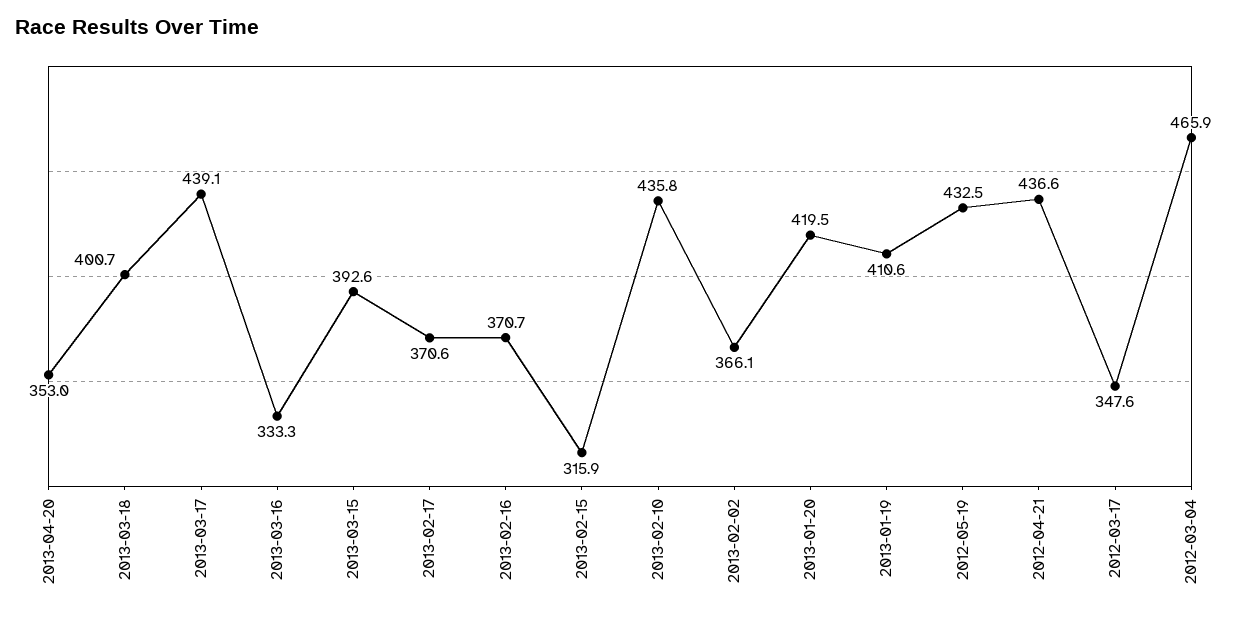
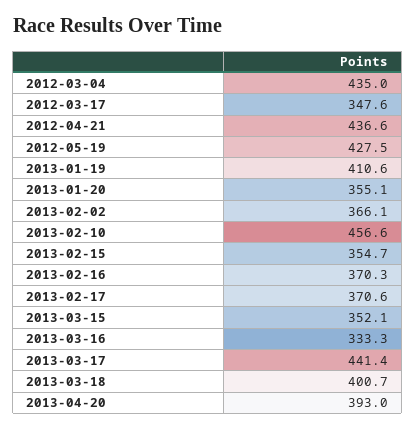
2013-04-20: 353 -> 393
2013-03-17: 439.1 -> 441.4
2013-03-15: 392.6 -> 352.1
2013-02-16: 370.7 -> 370.3
2013-02-15: 315.9 -> 354.7
2013-02-10: 435.8 -> 456.6
2013-01-20: 419.5 -> 355.1
2012-05-19: 432.5 -> 427.5
2012-03-04: 465.9 -> 435

